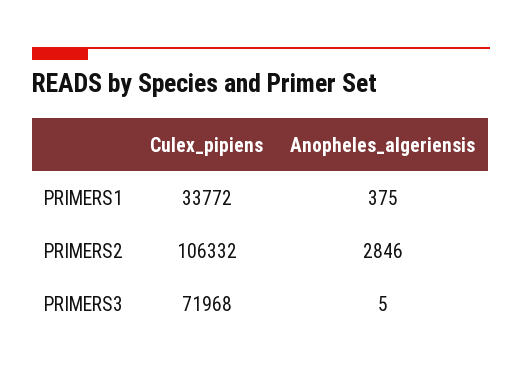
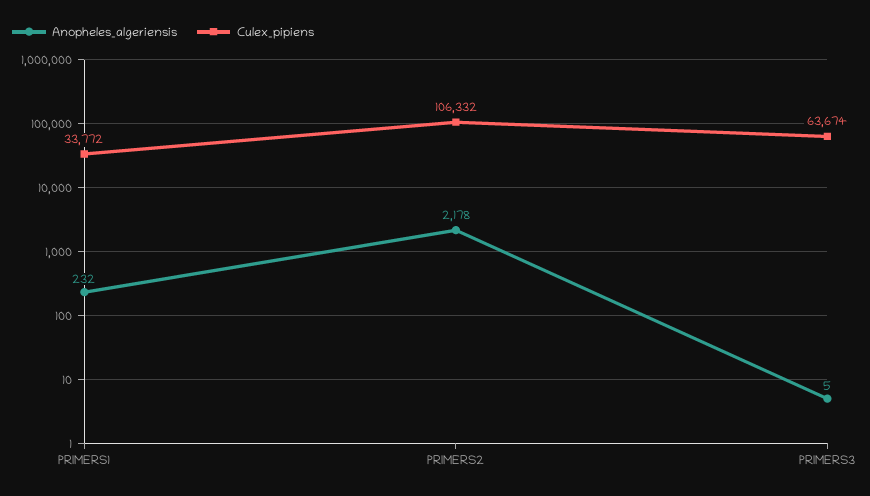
Anopheles_algeriensis, PRIMERS1: 375 -> 232
Anopheles_algeriensis, PRIMERS2: 2846 -> 2178
Culex_pipiens, PRIMERS3: 71968 -> 63674

